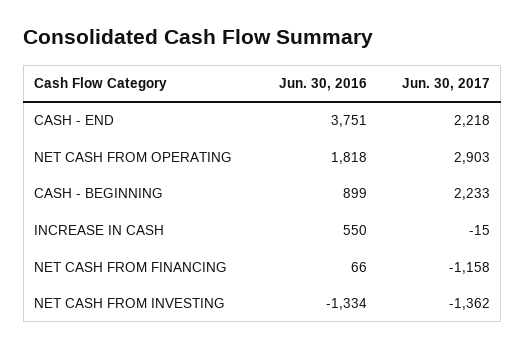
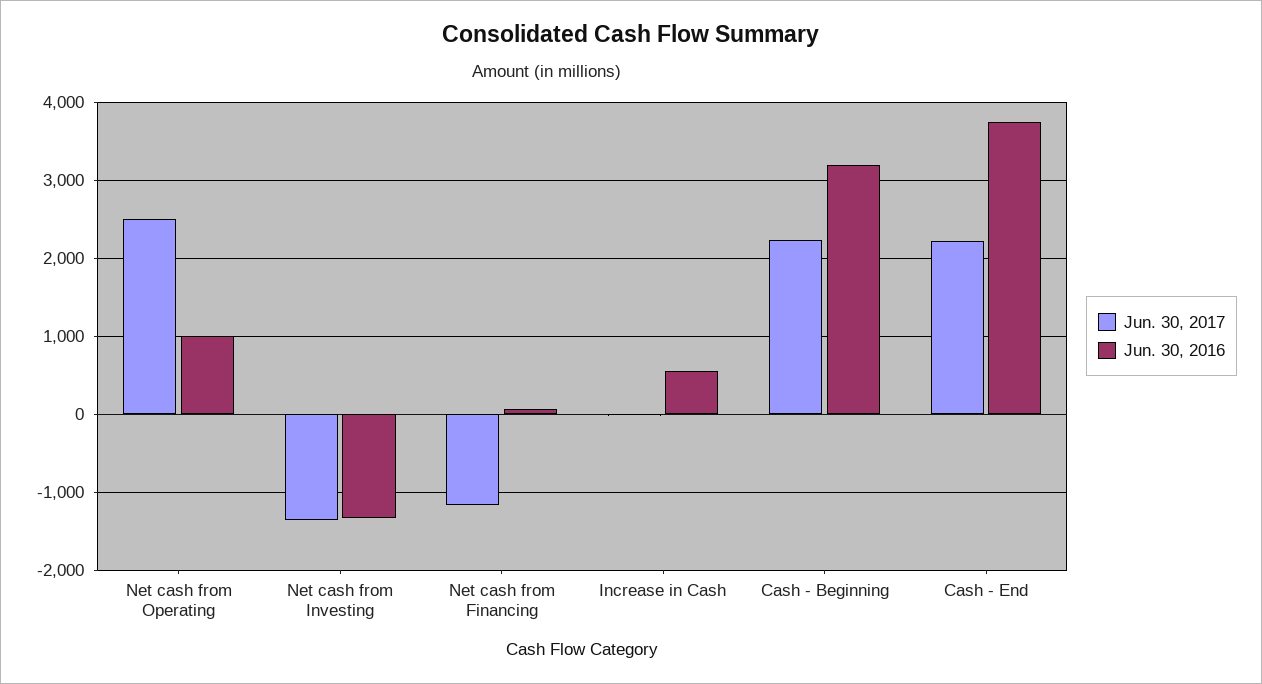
Jun. 30, 2016, NET CASH FROM OPERATING: 1818 -> 1000
Jun. 30, 2017, NET CASH FROM OPERATING: 2903 -> 2500
Jun. 30, 2016, CASH - BEGINNING: 899 -> 3200

